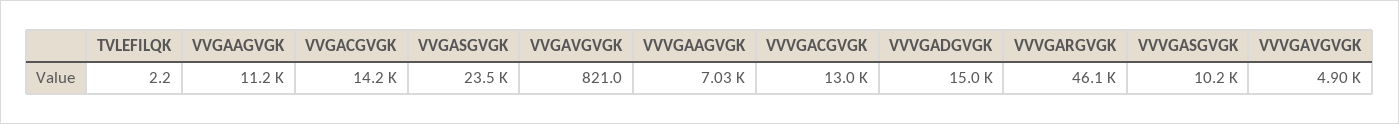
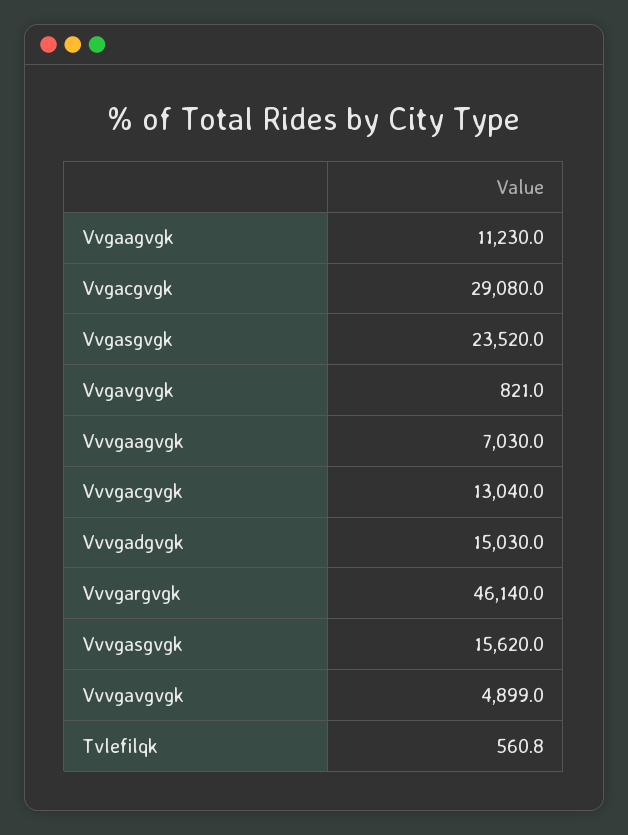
TVLEFILQK: 2.2 -> 560.8
VVGACGVGK: 14200 -> 29080
VVVGASGVGK: 10200 -> 15620

